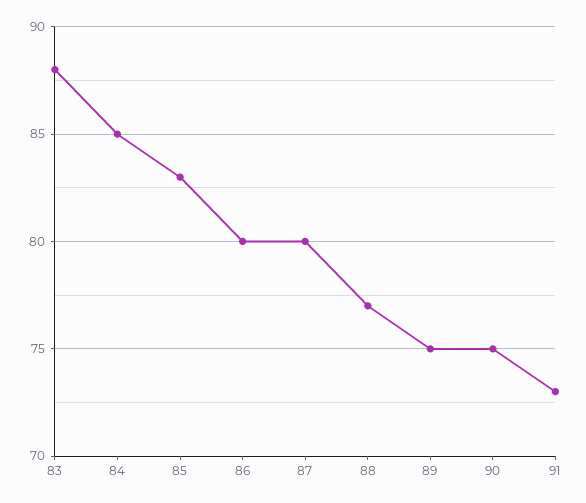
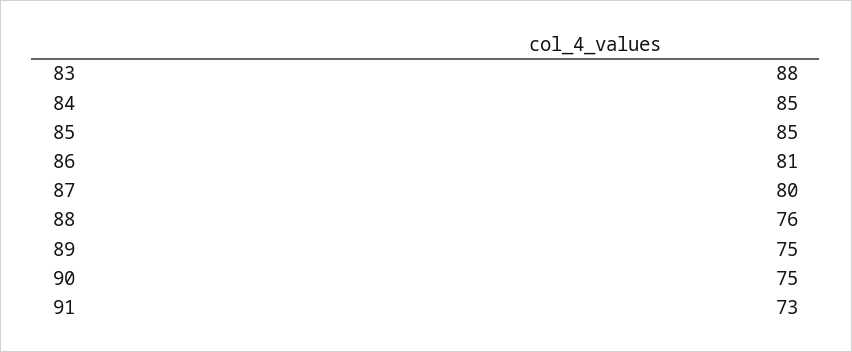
85: 83 -> 85
86: 80 -> 81
88: 77 -> 76

